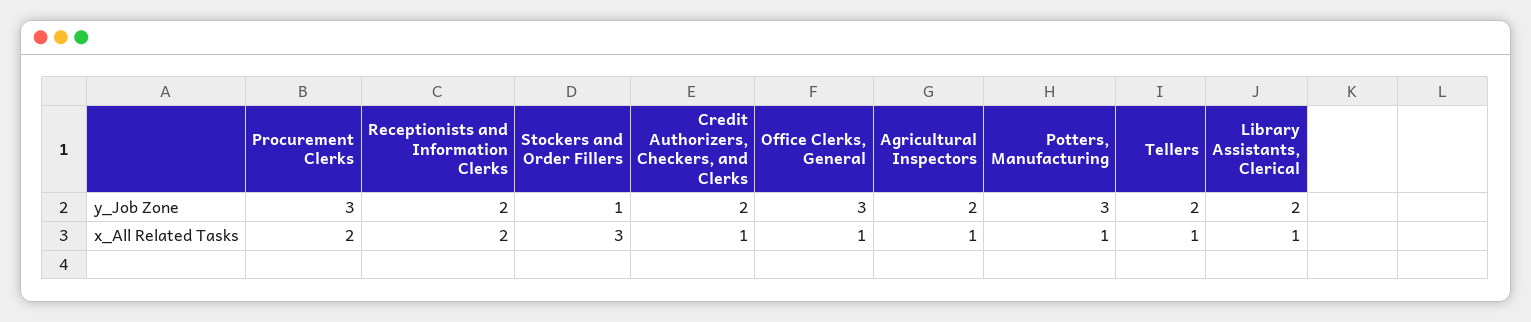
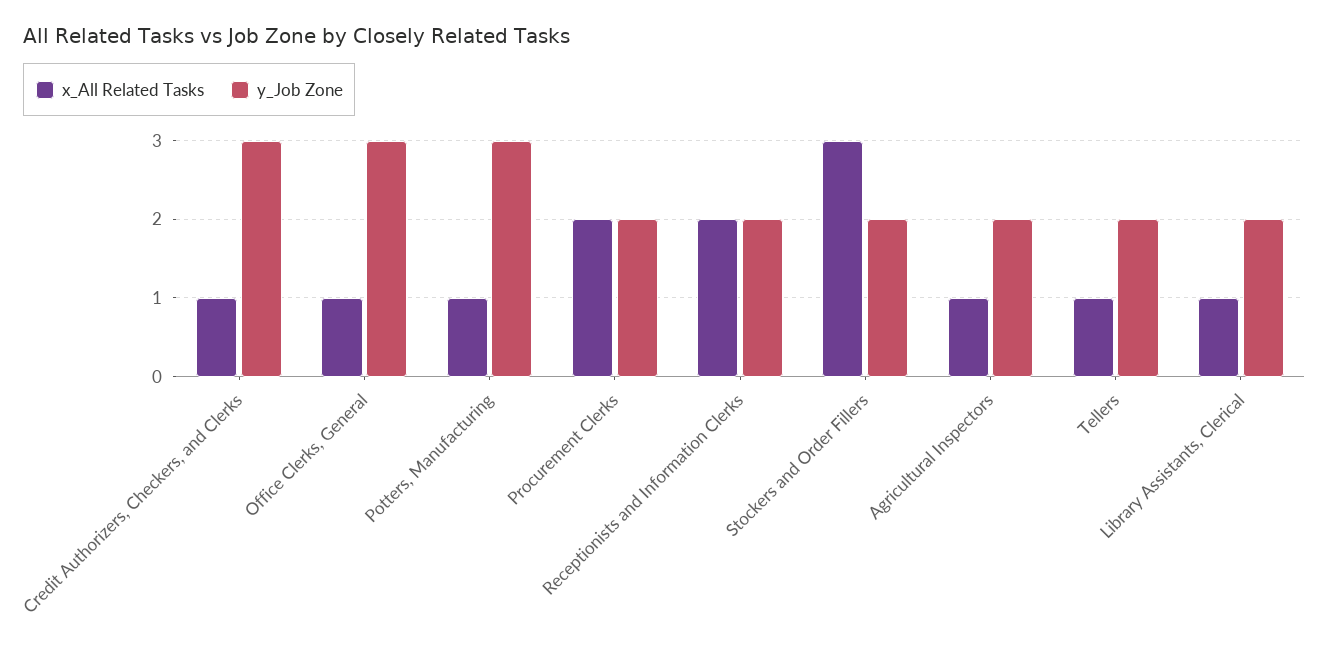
y_Job Zone, Procurement Clerks: 3 -> 2
y_Job Zone, Stockers and Order Fillers: 1 -> 2
y_Job Zone, Credit Authorizers, Checkers, and Clerks: 2 -> 3

